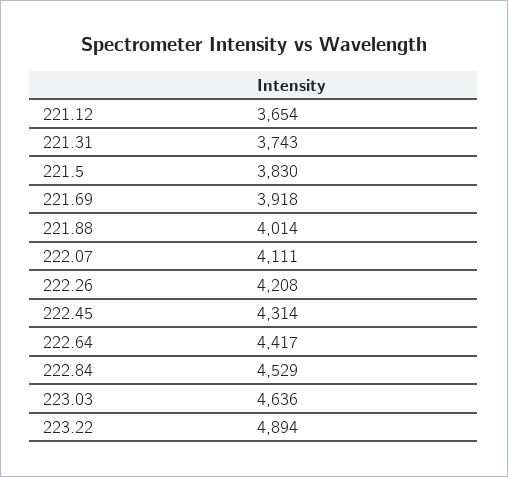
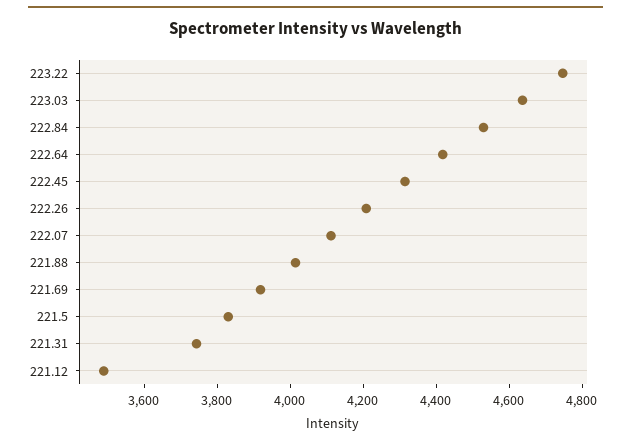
221.12: 3654 -> 3500
223.22: 4894 -> 4750

